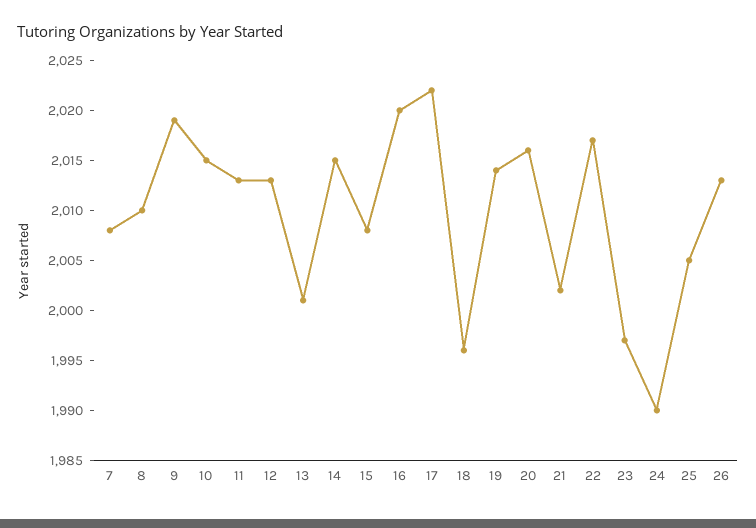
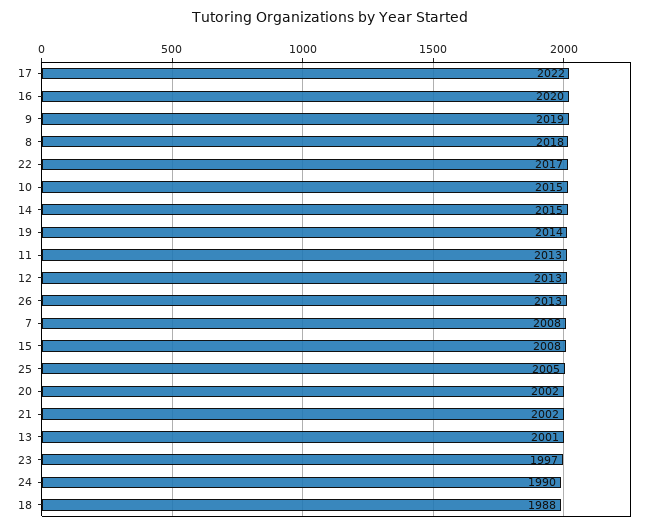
8: 2010 -> 2018
18: 1996 -> 1988
20: 2016 -> 2002

